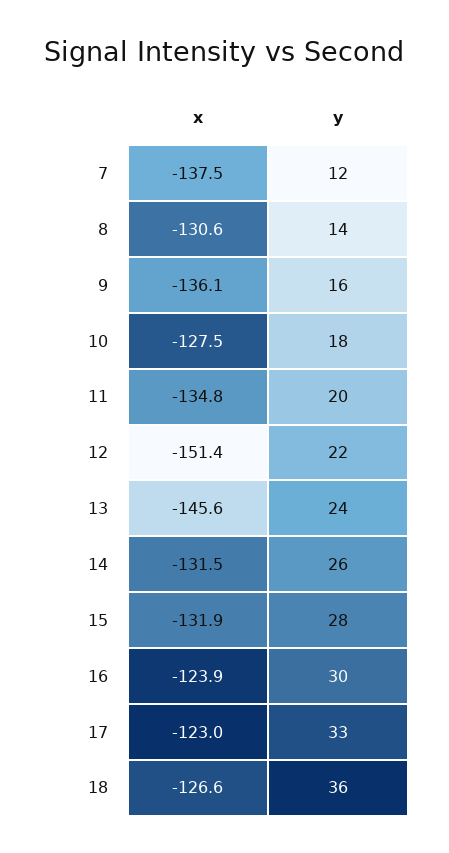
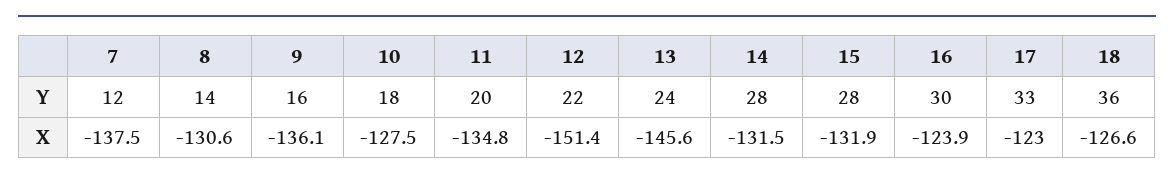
y, 14: 26 -> 28

